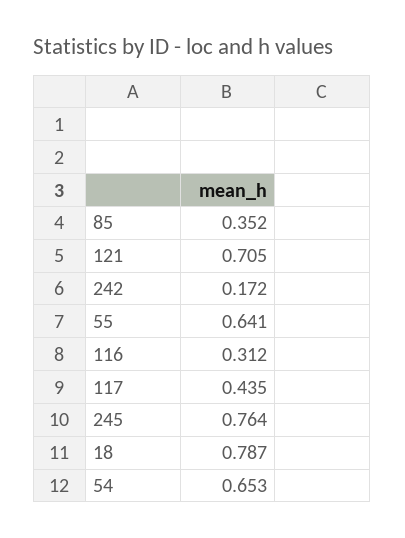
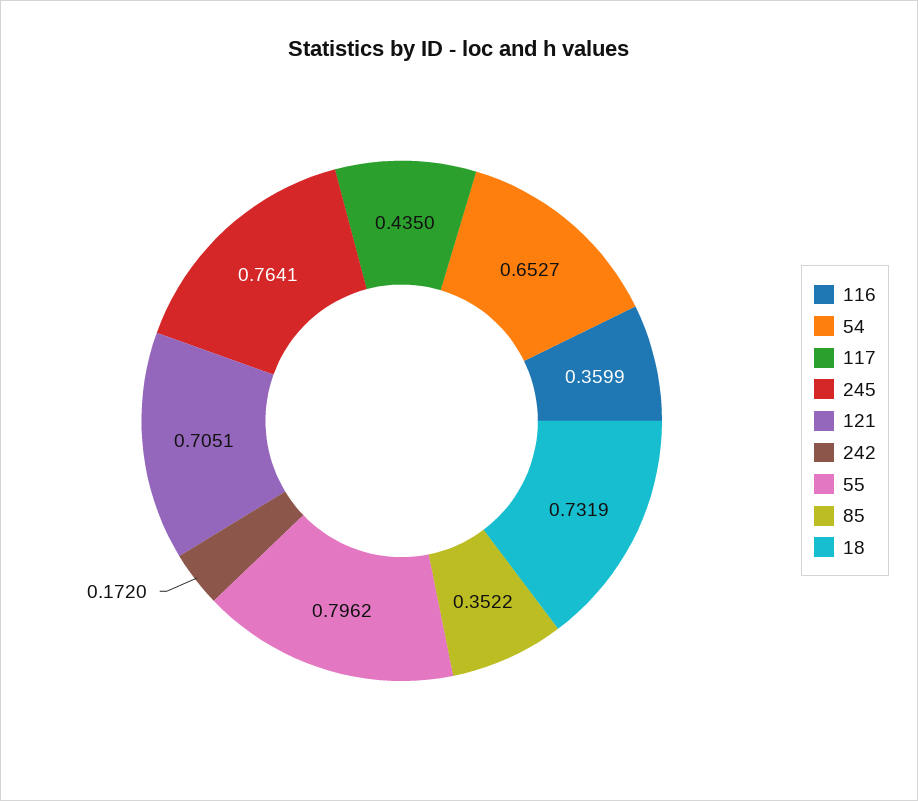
55: 0.641 -> 0.7962
116: 0.312 -> 0.3599
18: 0.787 -> 0.7319

